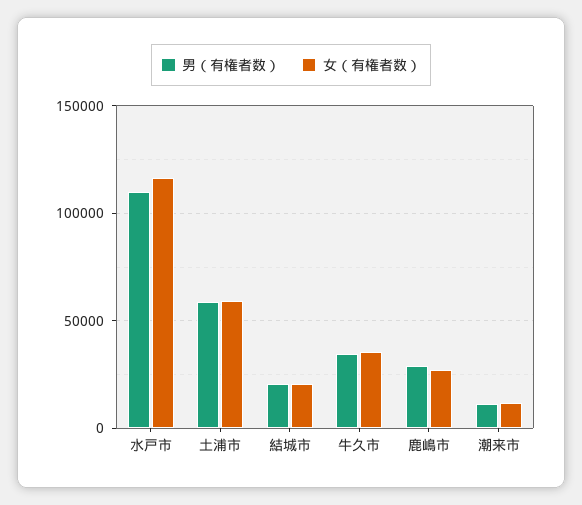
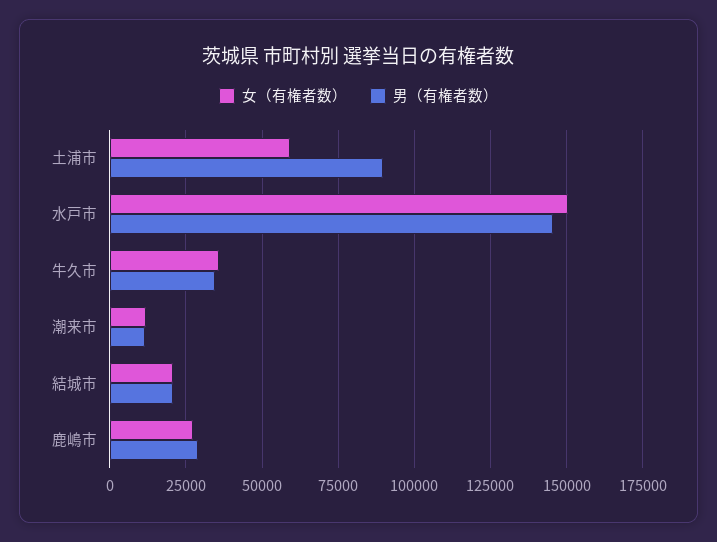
男（有権者数）, 水戸市: 110000 -> 145000
女（有権者数）, 水戸市: 115000 -> 150000
男（有権者数）, 土浦市: 60000 -> 90000

